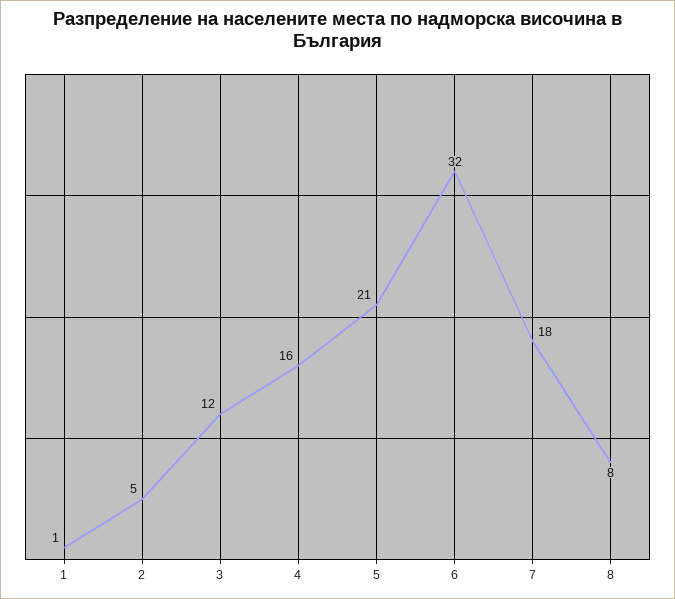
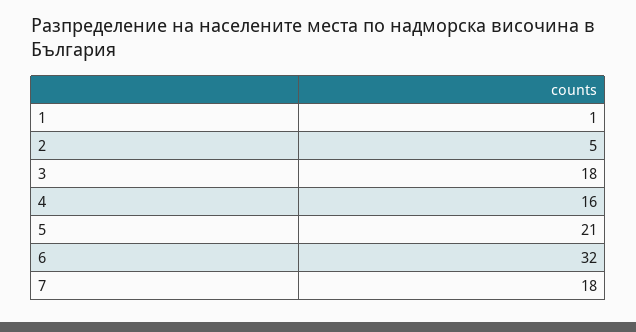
3: 12 -> 18
8: 8 -> none

